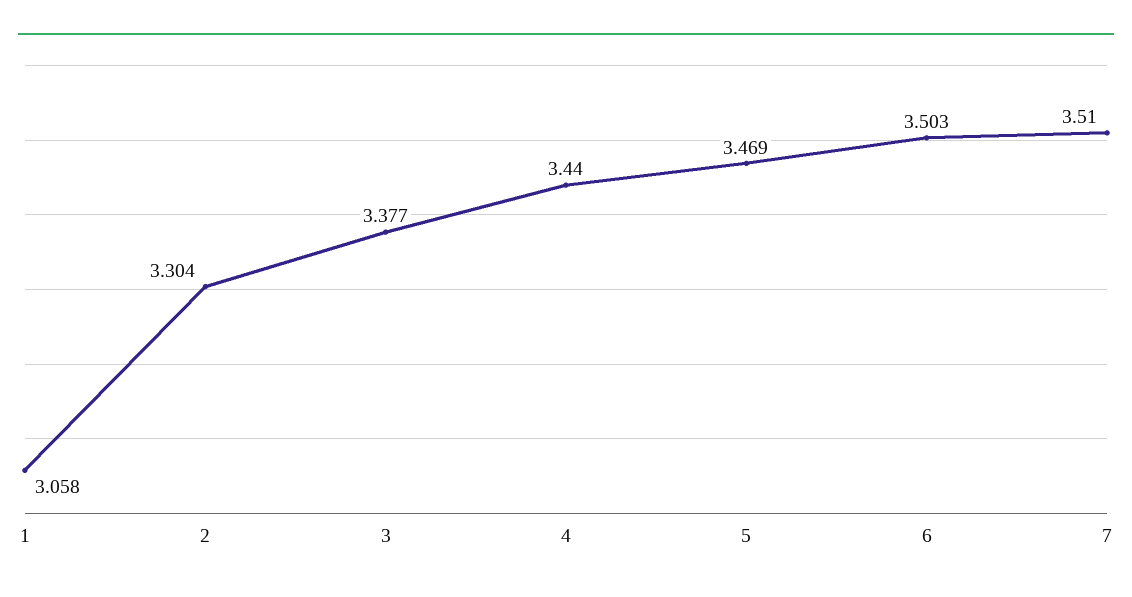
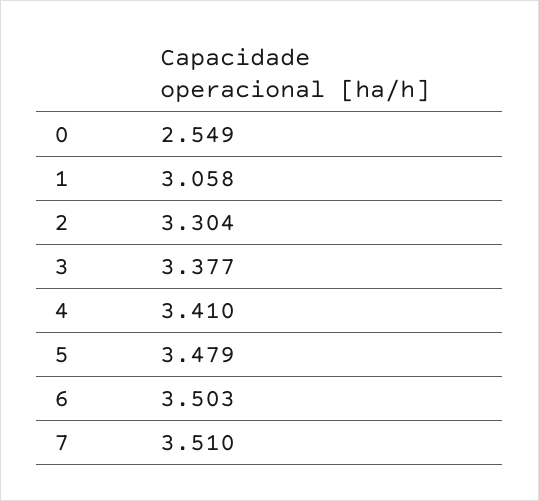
4: 3.44 -> 3.41
5: 3.469 -> 3.479
0: none -> 2.549

